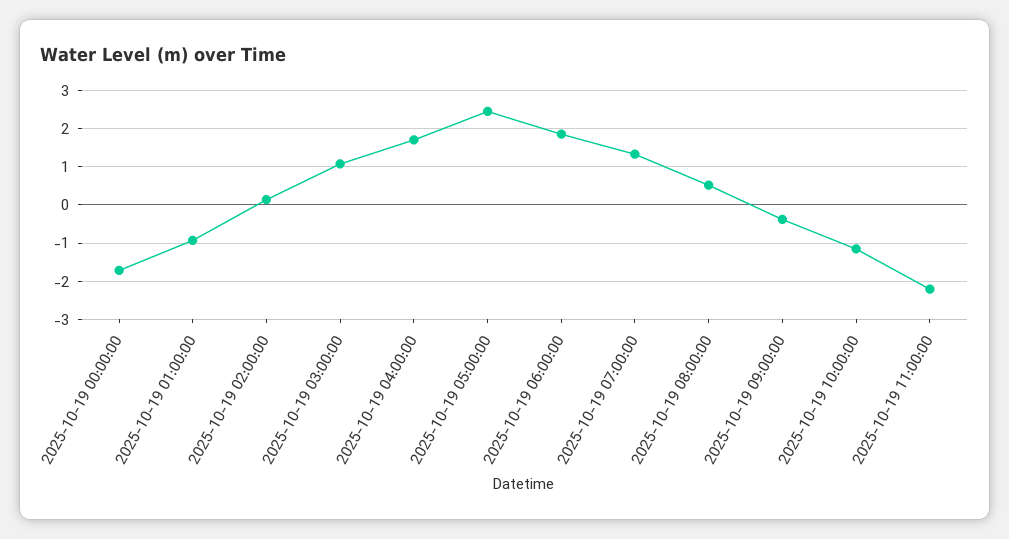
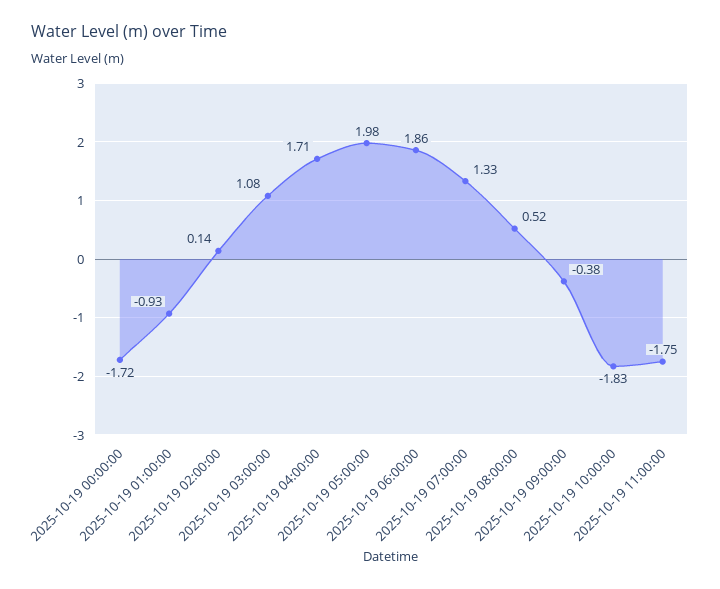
2025-10-19 05:00:00: 2.4 -> 1.98
2025-10-19 10:00:00: -1.2 -> -1.83
2025-10-19 11:00:00: -2.2 -> -1.75

